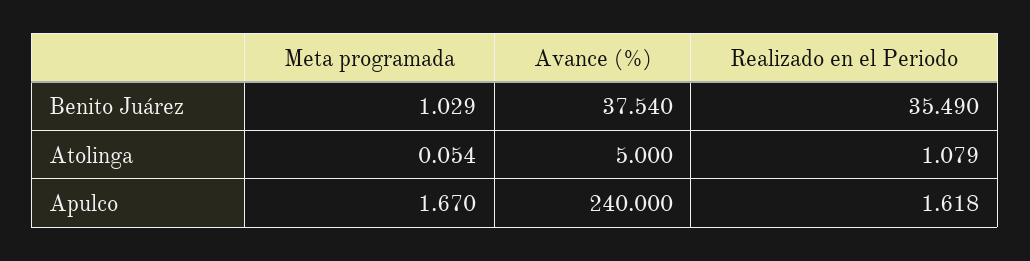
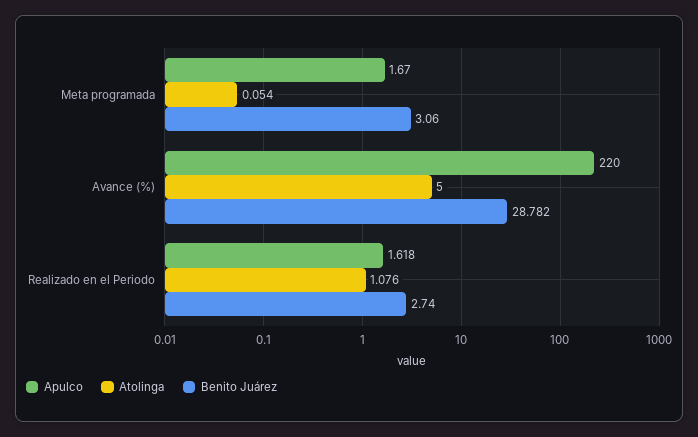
Benito Juárez, Meta programada: 1.029 -> 3.06
Benito Juárez, Avance (%): 37.54 -> 28.782
Benito Juárez, Realizado en el Periodo: 35.49 -> 2.74
Atolinga, Realizado en el Periodo: 1.079 -> 1.076
Apulco, Avance (%): 240 -> 220

